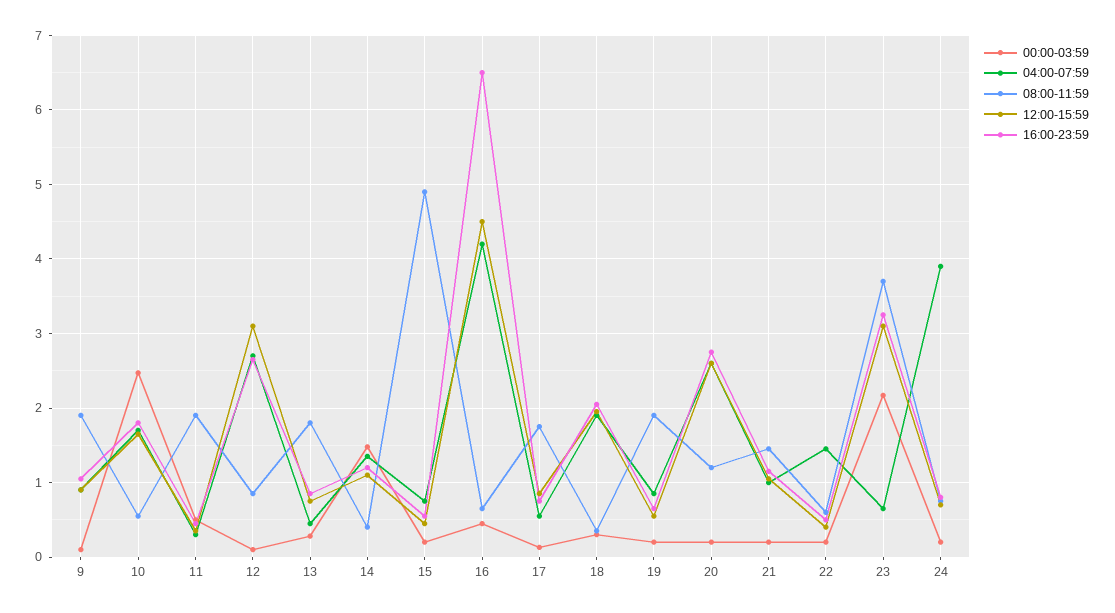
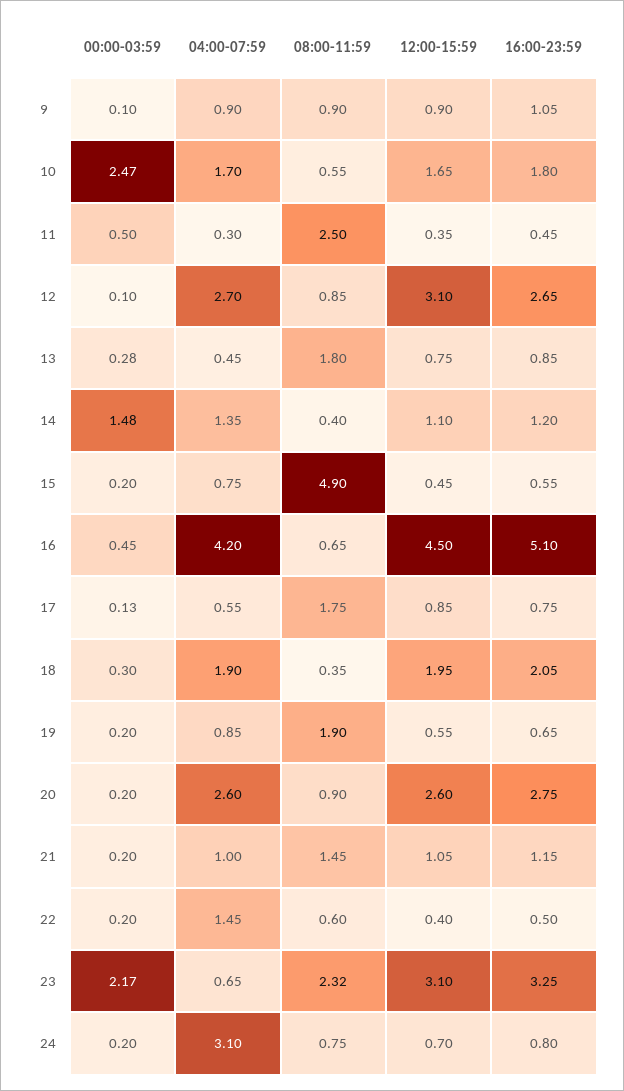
08:00-11:59, 9: 1.9 -> 0.9
08:00-11:59, 11: 1.9 -> 2.5
16:00-23:59, 16: 6.5 -> 5.1
08:00-11:59, 20: 1.2 -> 0.9
08:00-11:59, 23: 3.7 -> 2.32
04:00-07:59, 24: 3.9 -> 3.1

